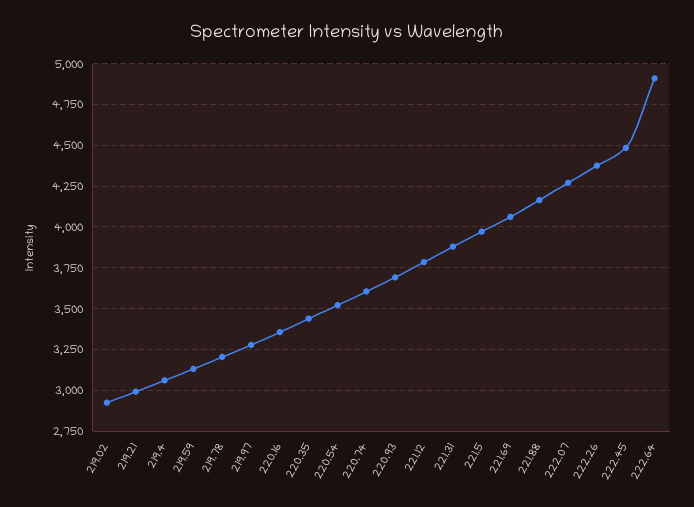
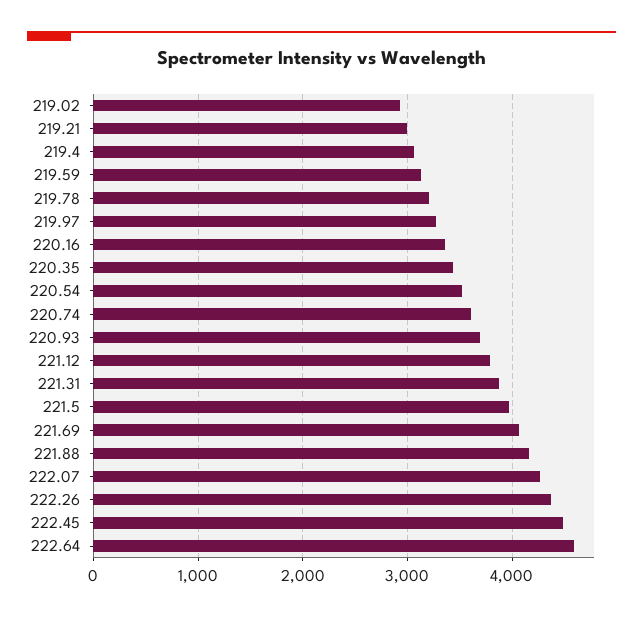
222.64: 4900 -> 4600

